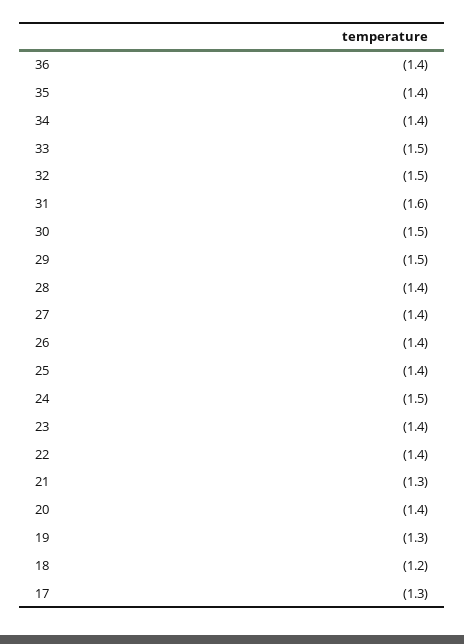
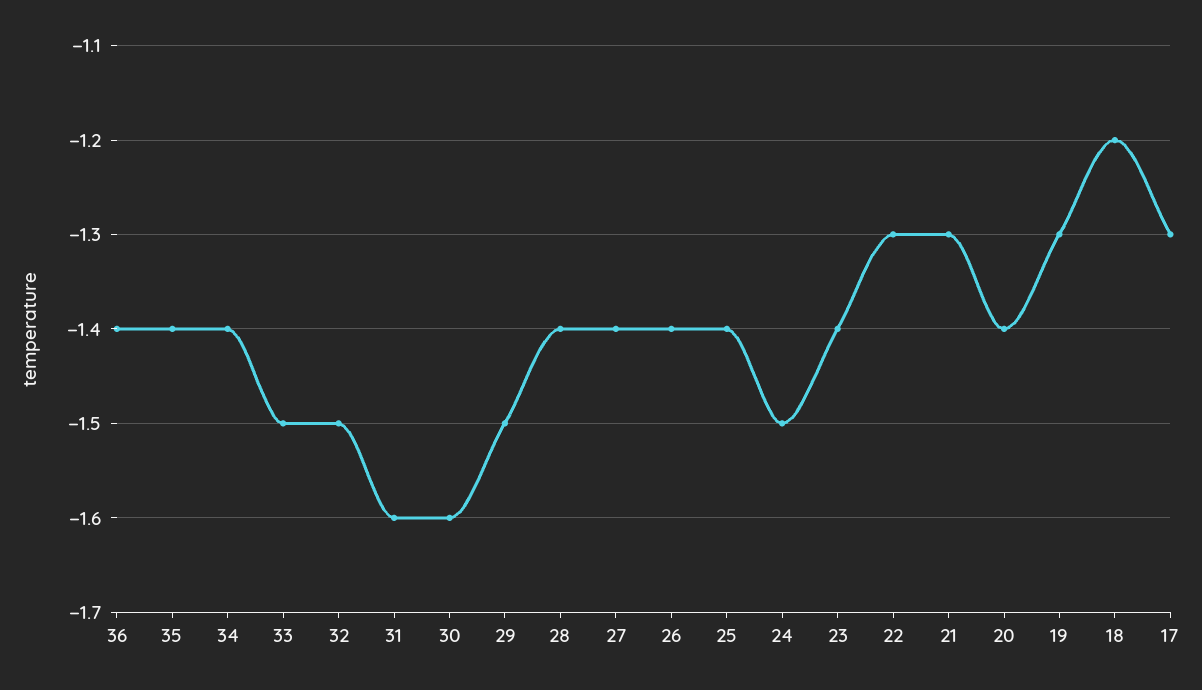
30: -1.5 -> -1.6
22: -1.4 -> -1.3

